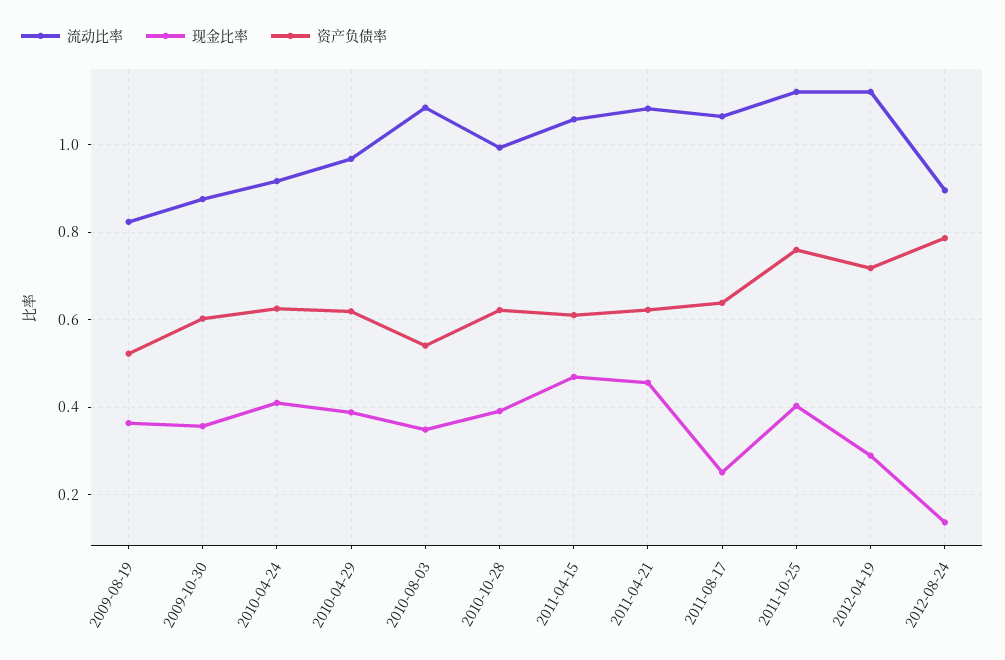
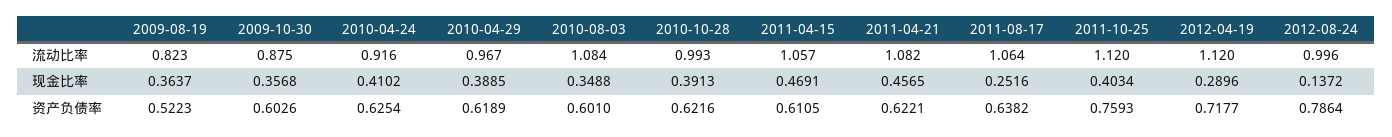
资产负债率, 2010-08-03: 0.54 -> 0.601
流动比率, 2012-08-24: 0.9 -> 0.996

